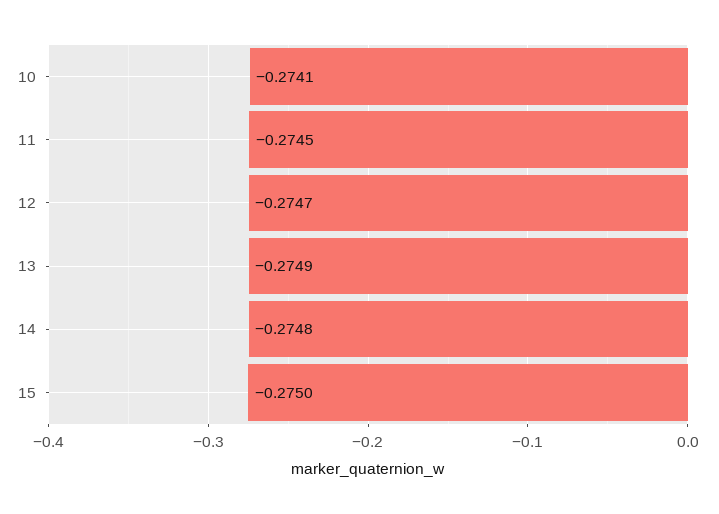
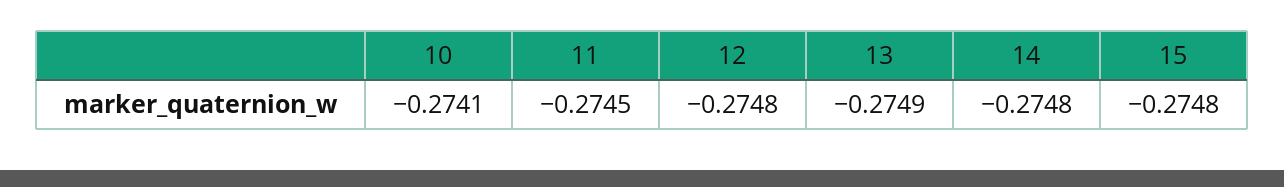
12: -0.2747 -> -0.2748
15: -0.275 -> -0.2748

